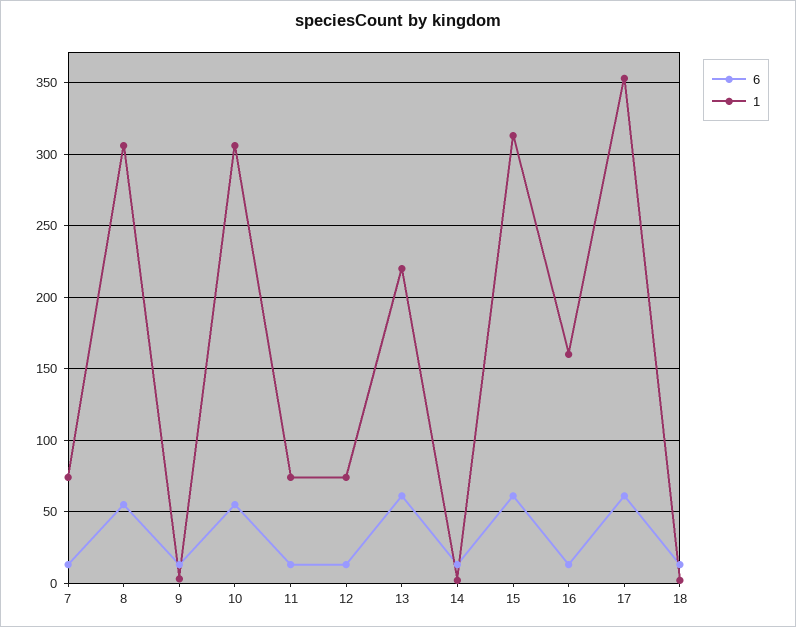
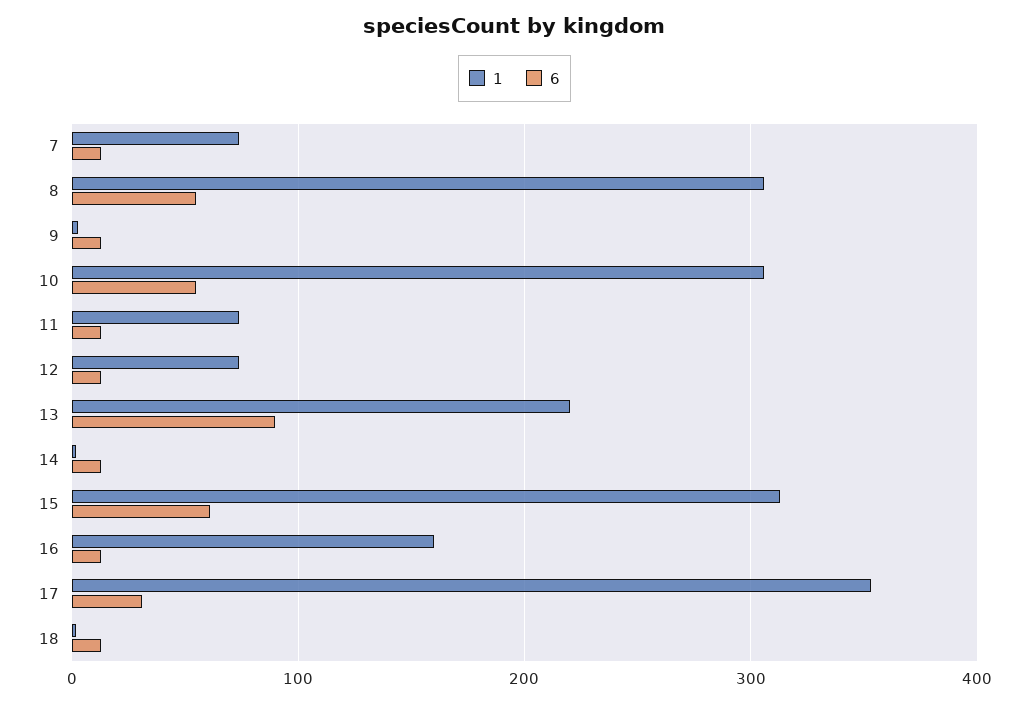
6, 13: 60 -> 90
6, 17: 60 -> 30

